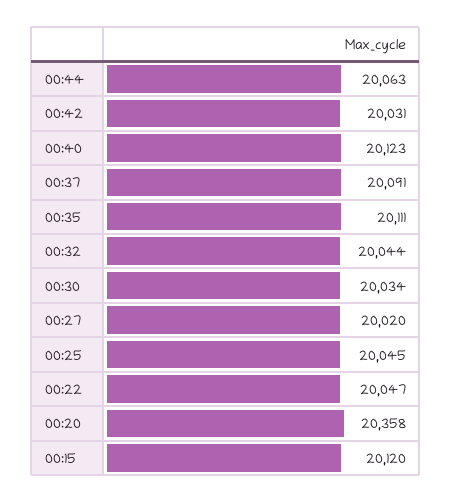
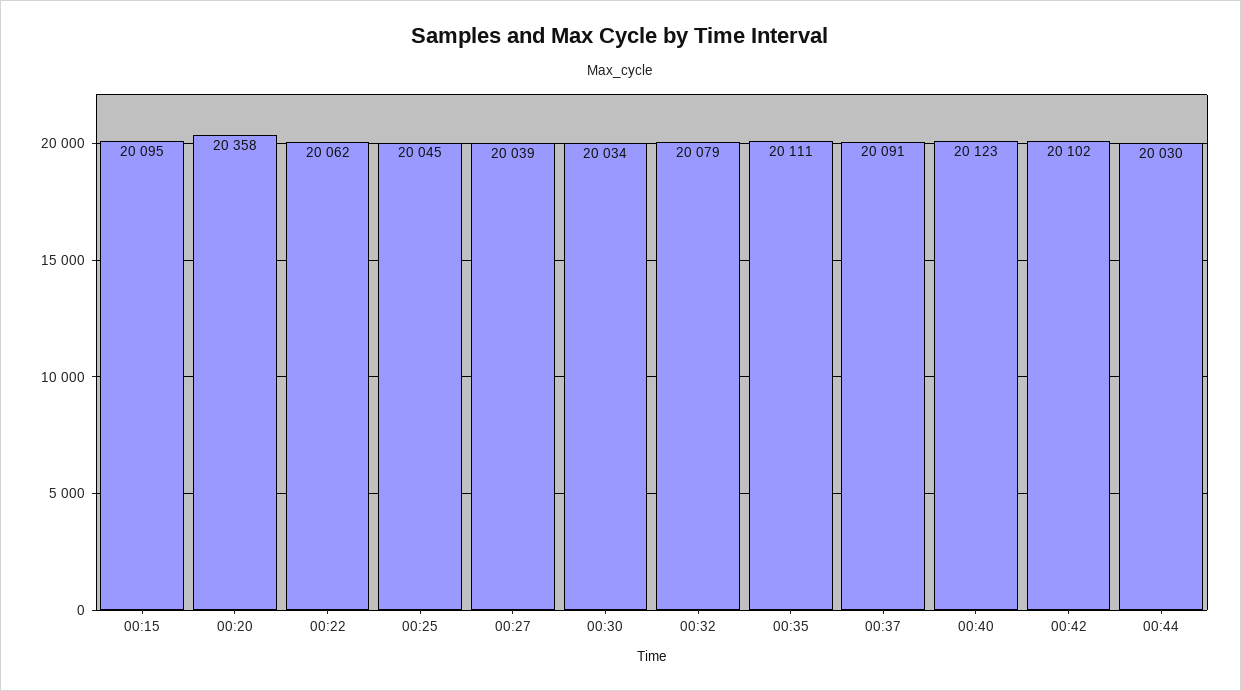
00:44: 20063 -> 20030
00:42: 20031 -> 20102
00:32: 20044 -> 20079
00:27: 20020 -> 20039
00:22: 20047 -> 20062
00:15: 20120 -> 20095

